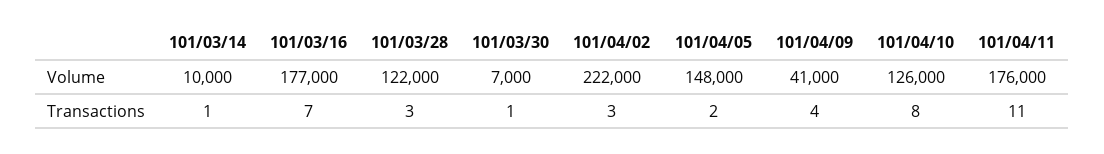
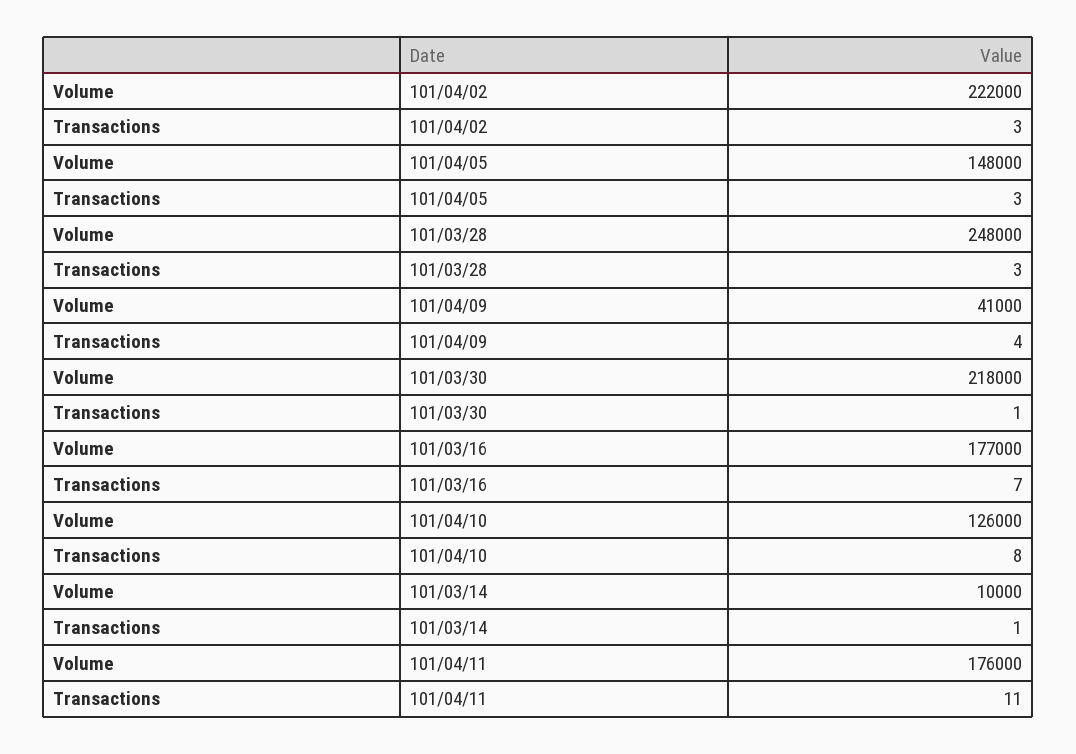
101/03/28, Volume: 122000 -> 248000
101/03/30, Volume: 7000 -> 218000
101/04/05, Transactions: 2 -> 3

